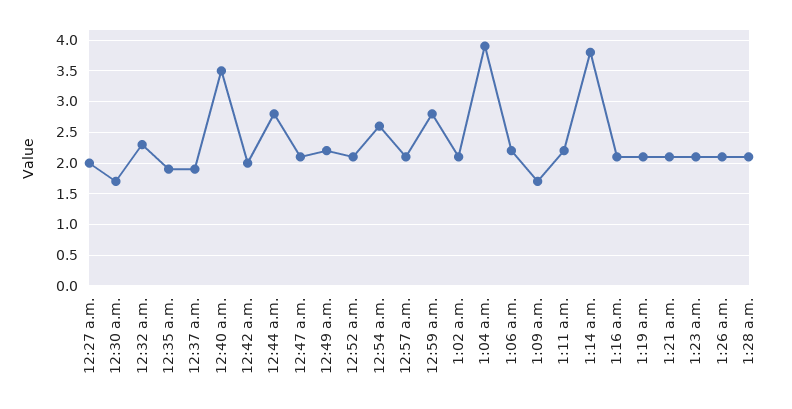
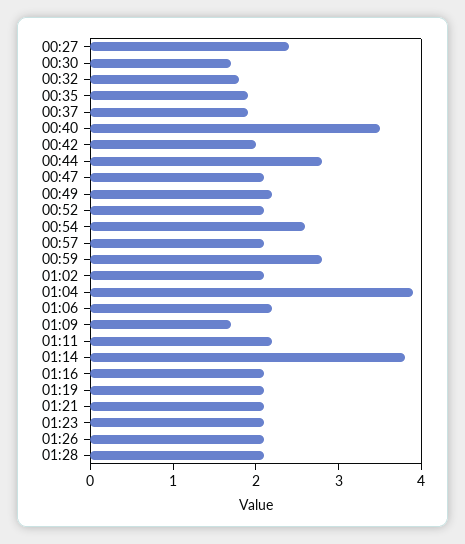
12:27 a.m.: 2 -> 2.4
12:32 a.m.: 2.3 -> 1.8

